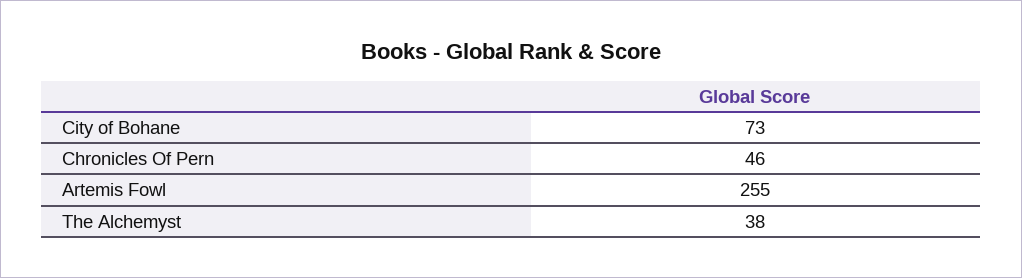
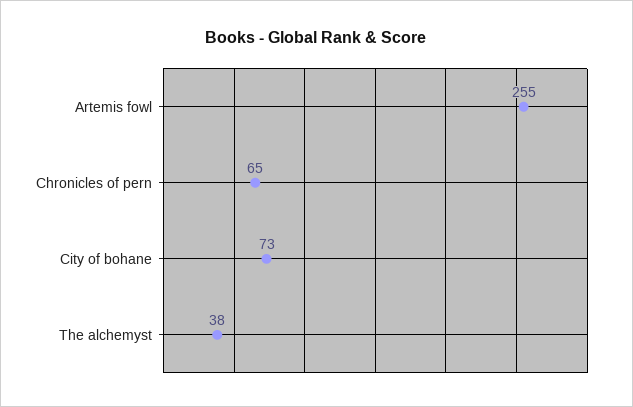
Chronicles Of Pern: 46 -> 65

